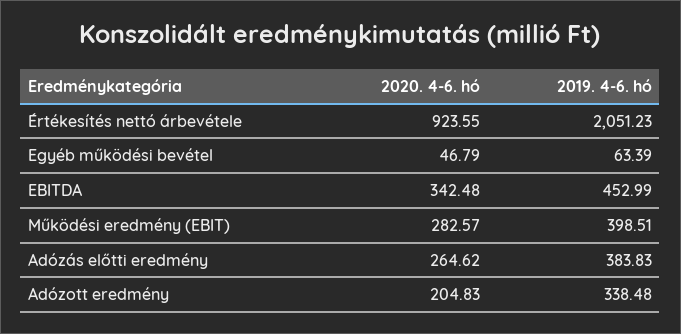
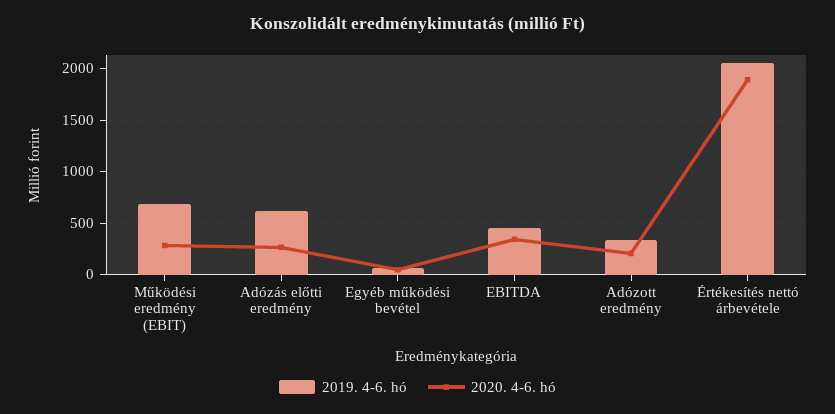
2020. 4-6. hó, Értékesítés nettó árbevétele: 923.55 -> 1900
2019. 4-6. hó, Működési eredmény (EBIT): 398.51 -> 700
2019. 4-6. hó, Adózás előtti eredmény: 383.83 -> 600

